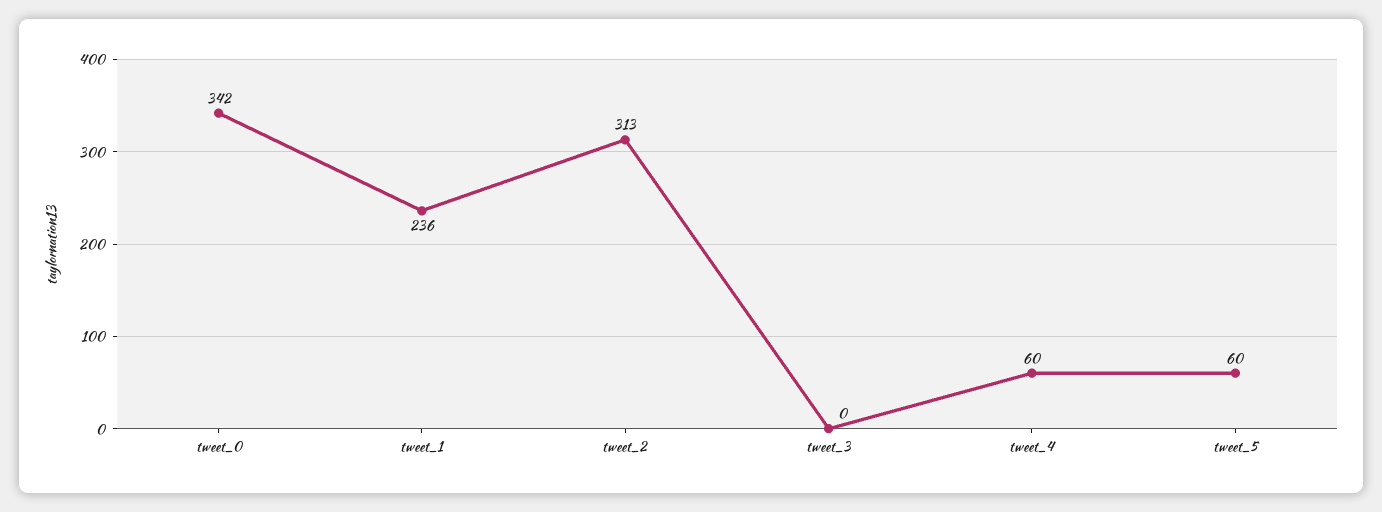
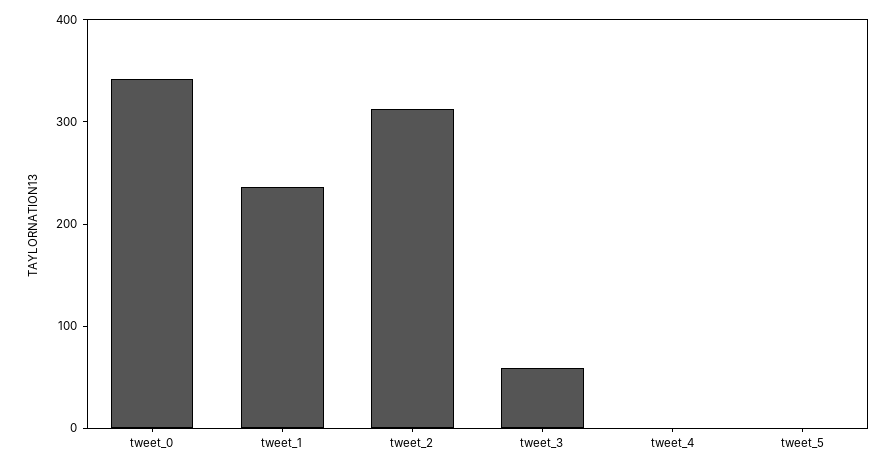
tweet_3: 0 -> 60
tweet_4: 60 -> 0
tweet_5: 60 -> 0

